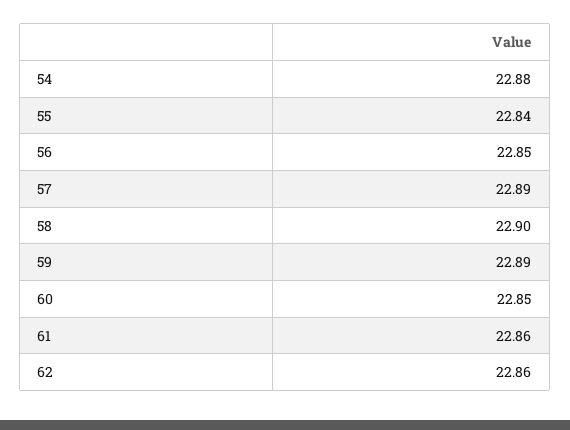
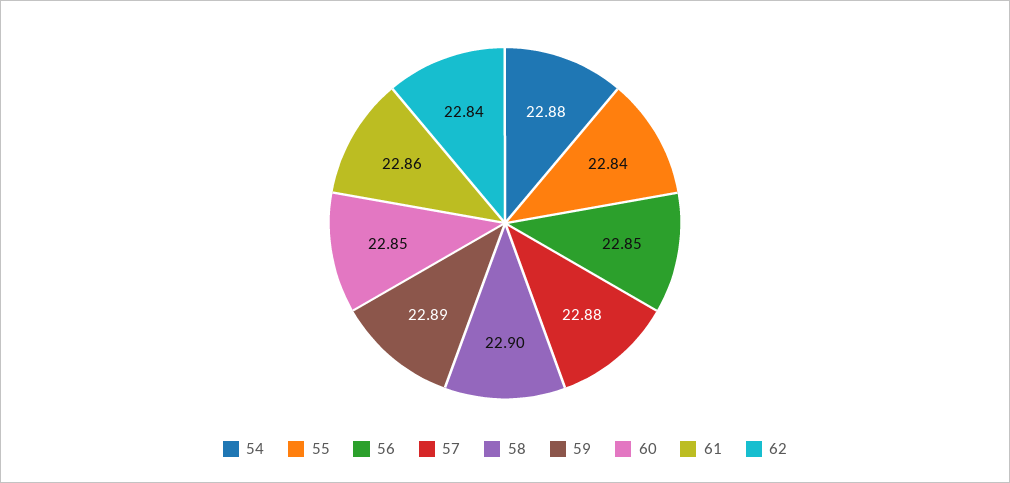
57: 22.89 -> 22.88
62: 22.86 -> 22.84

